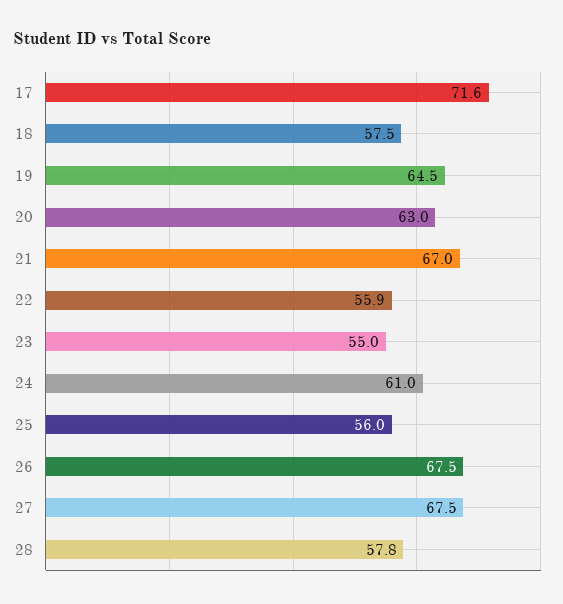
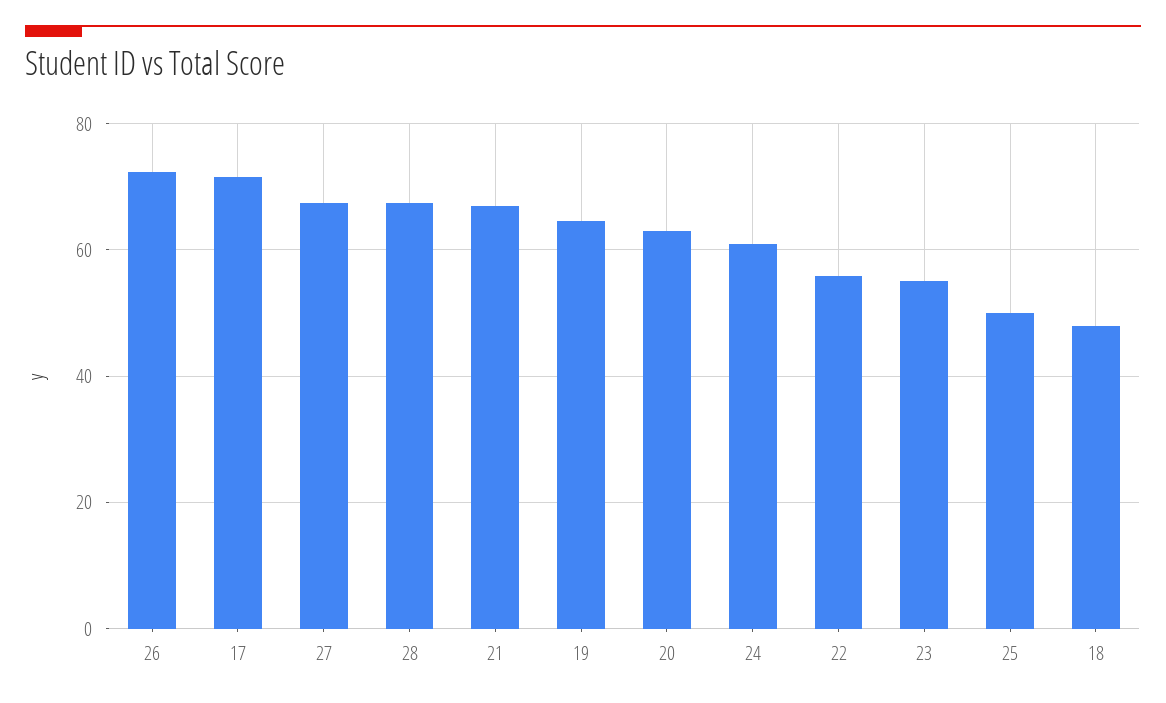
18: 57.5 -> 48
25: 56 -> 50
26: 67.5 -> 72
28: 57.8 -> 68

